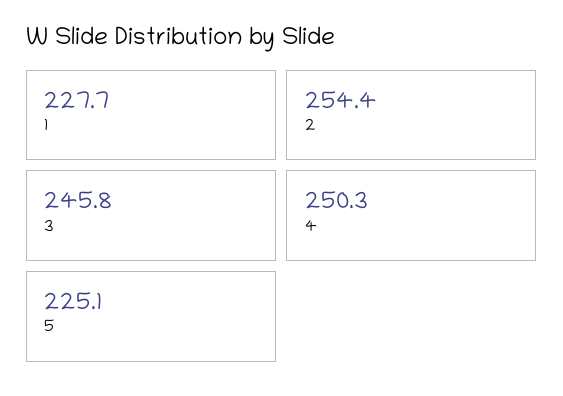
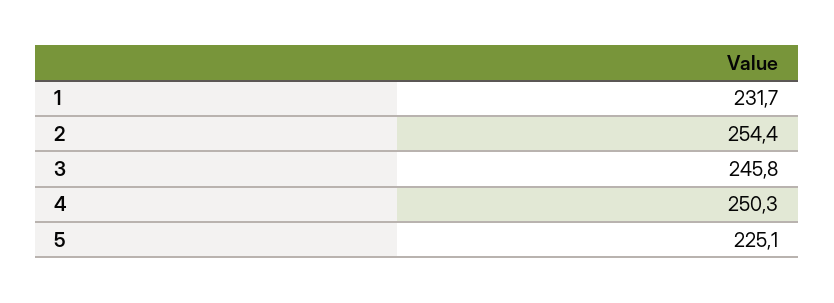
1: 227.7 -> 231.7

